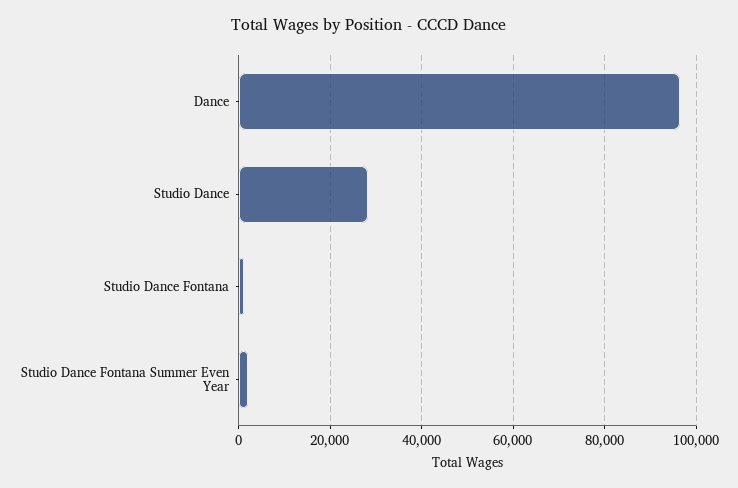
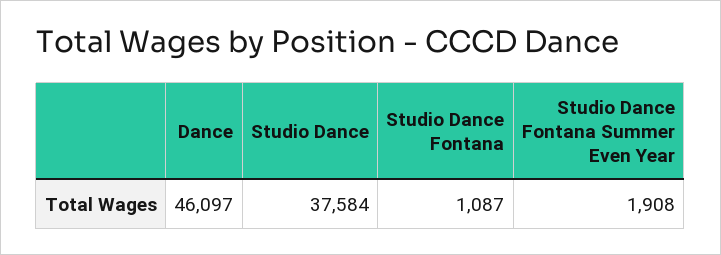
Dance: 96000 -> 46097
Studio Dance: 28000 -> 37584

